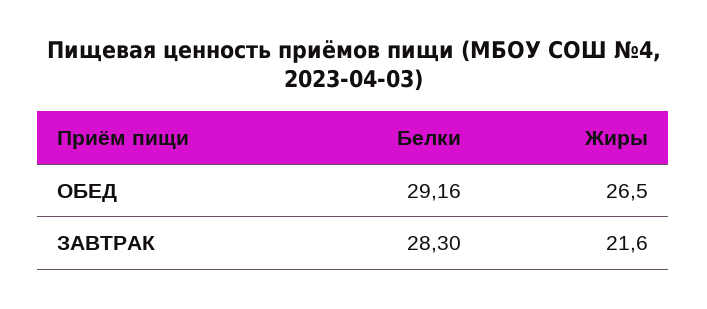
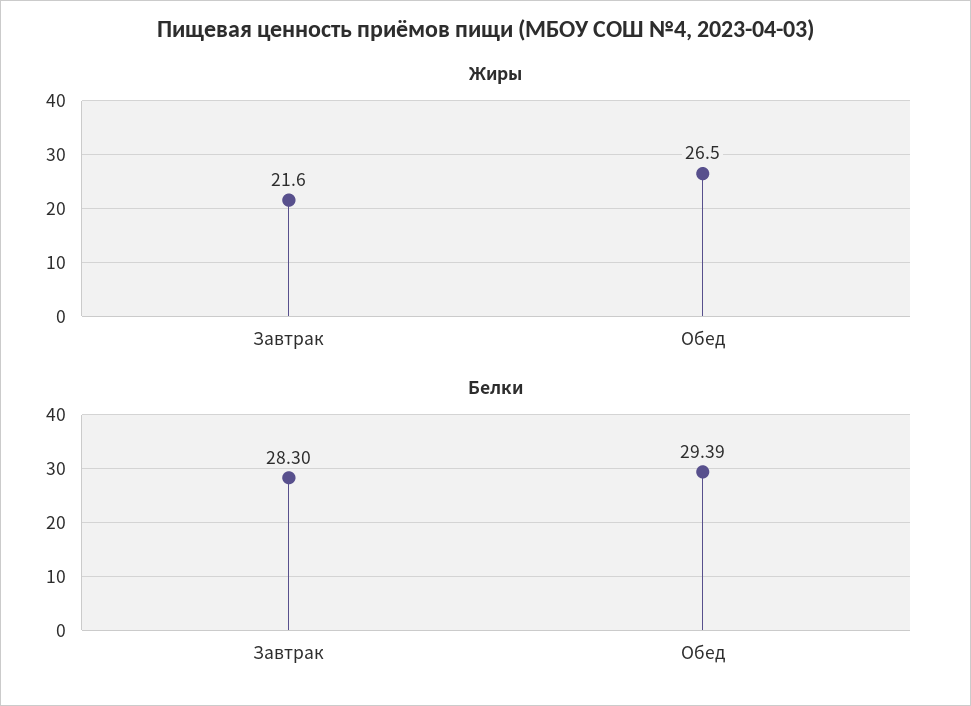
Белки, ОБЕД: 29.16 -> 29.39

